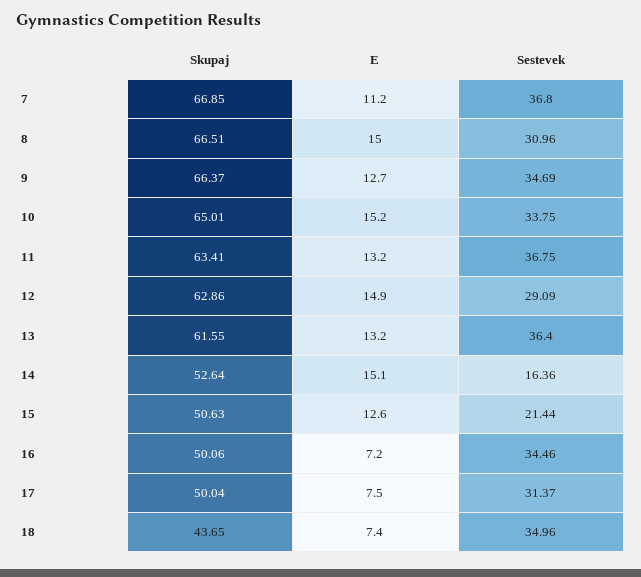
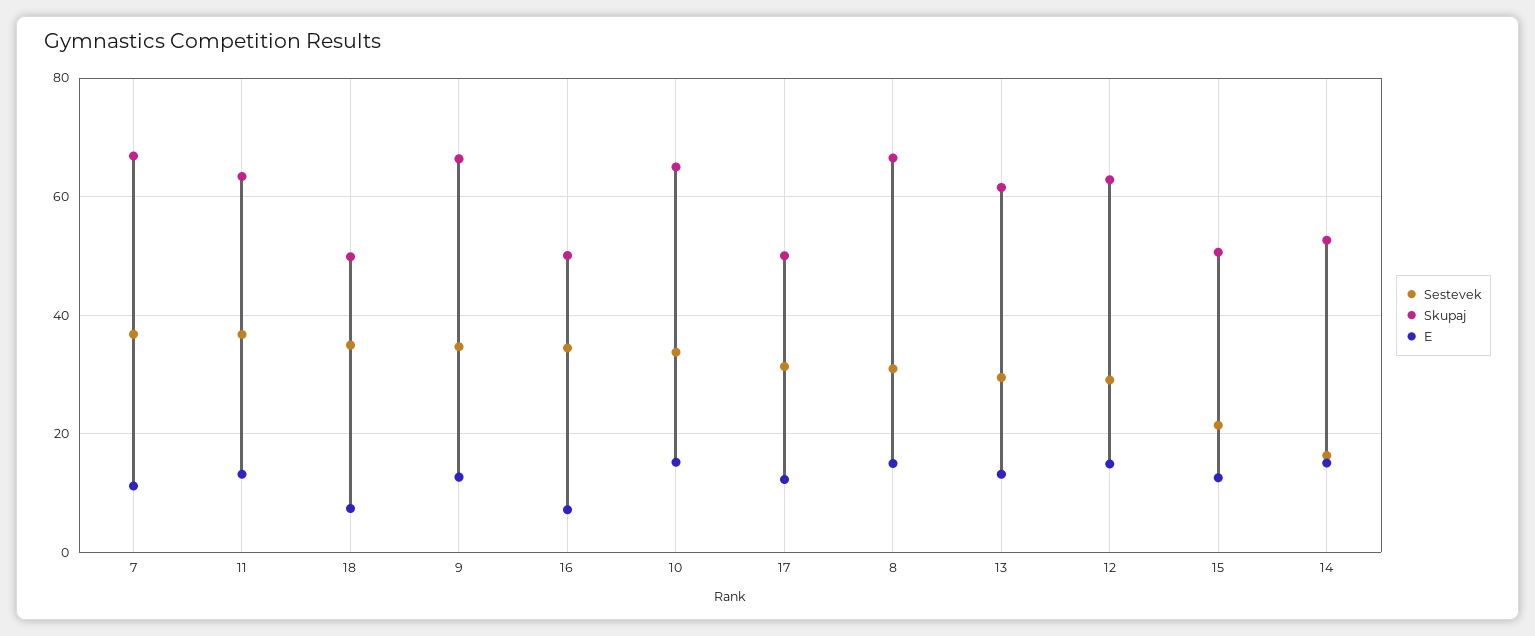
Sestevek, 13: 36.4 -> 30
E, 17: 7.5 -> 12
Skupaj, 18: 43.65 -> 50

